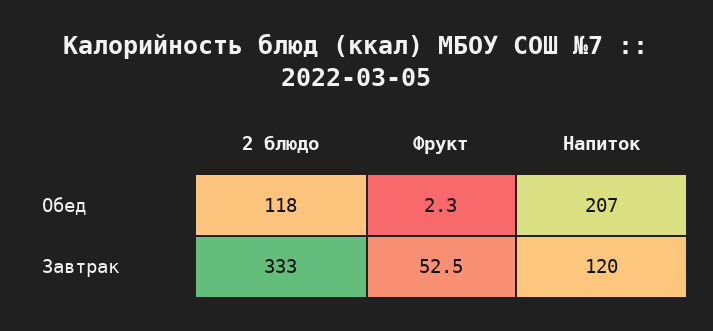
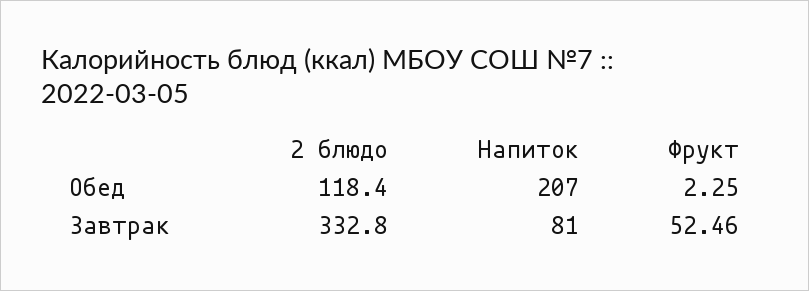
Напиток, Завтрак: 120 -> 81

